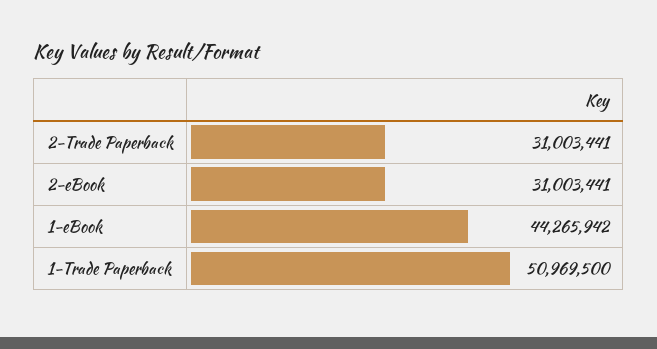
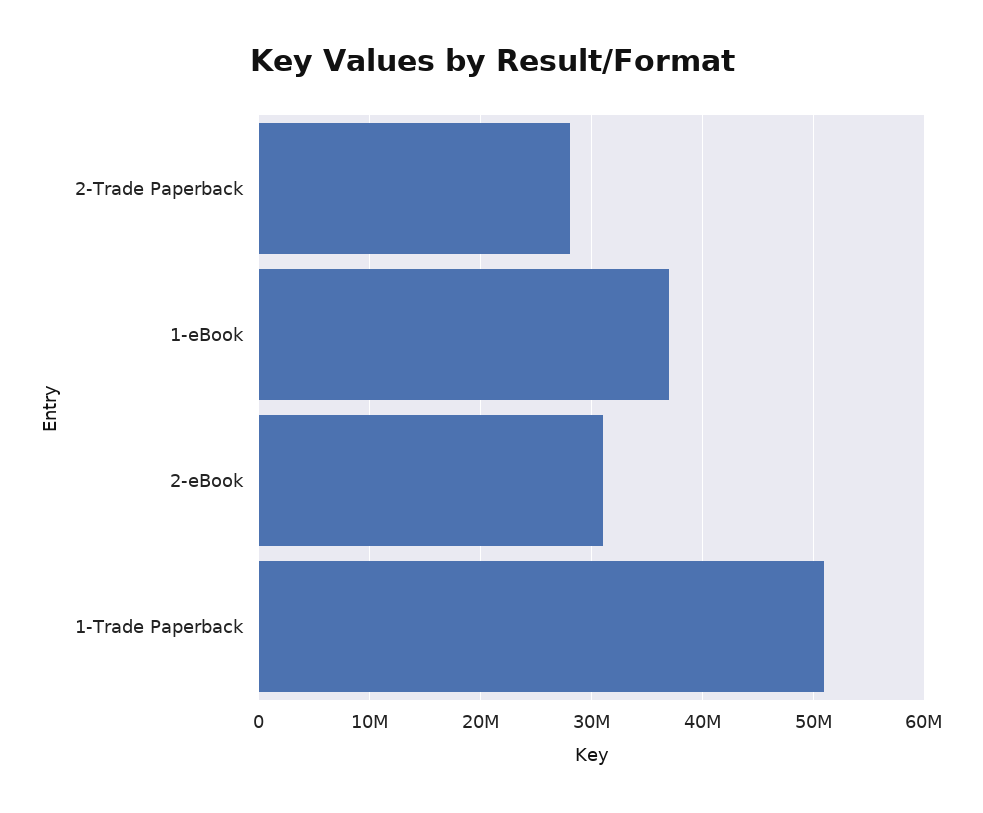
2-Trade Paperback: 31003441 -> 28000000
1-eBook: 44265942 -> 37000000

